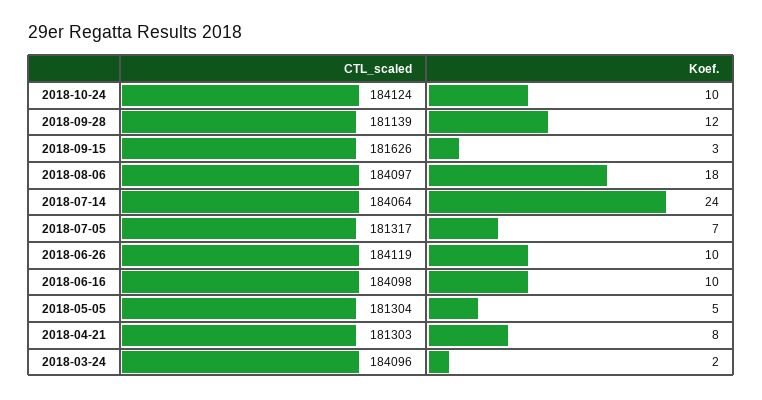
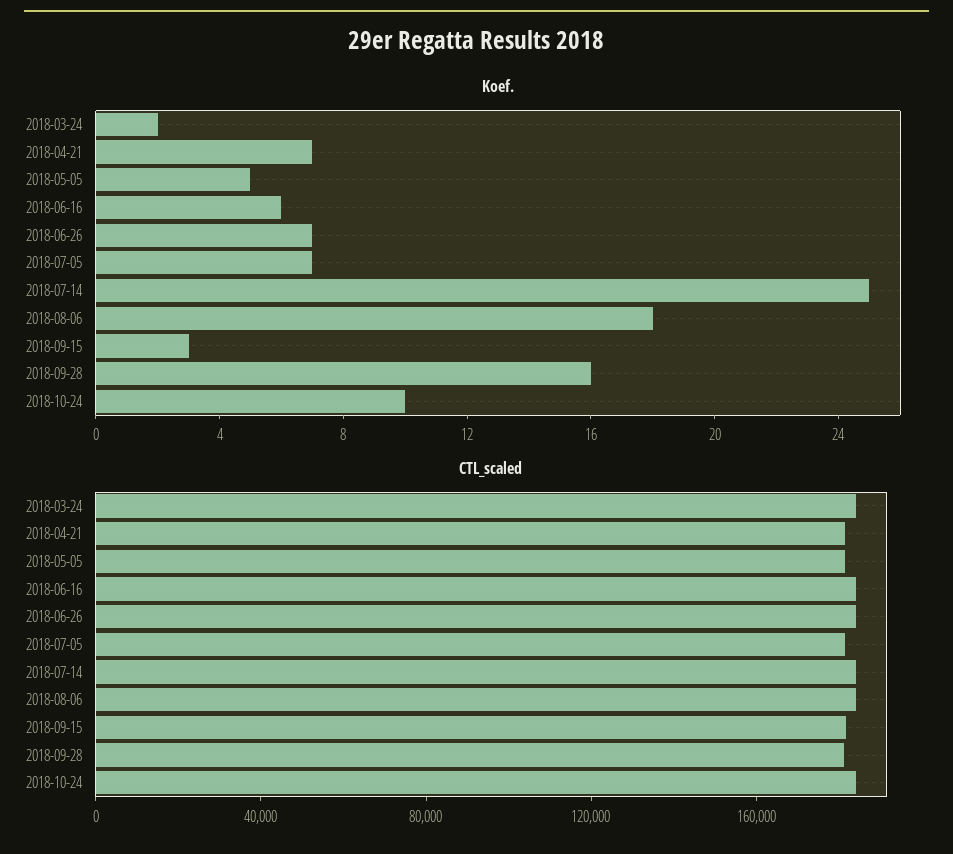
Koef., 2018-09-28: 12 -> 16
Koef., 2018-07-14: 24 -> 25
Koef., 2018-06-26: 10 -> 7
Koef., 2018-06-16: 10 -> 6
Koef., 2018-04-21: 8 -> 7

